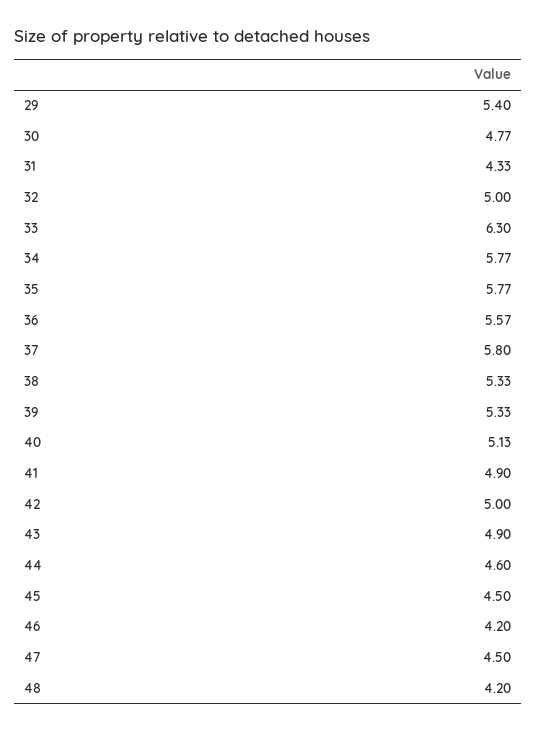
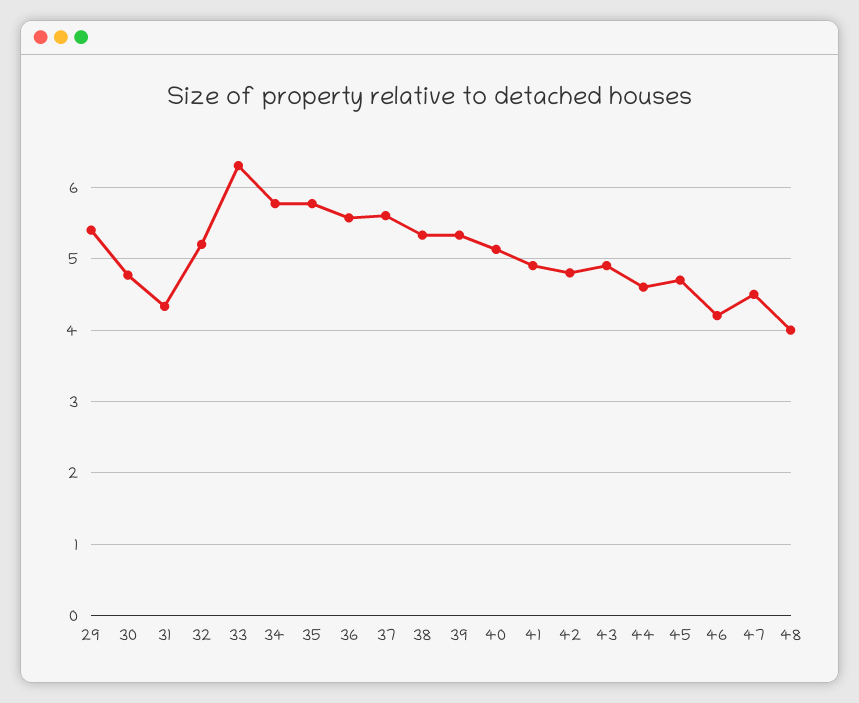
32: 5 -> 5.2
37: 5.8 -> 5.6
42: 5 -> 4.8
45: 4.5 -> 4.7
48: 4.2 -> 4

